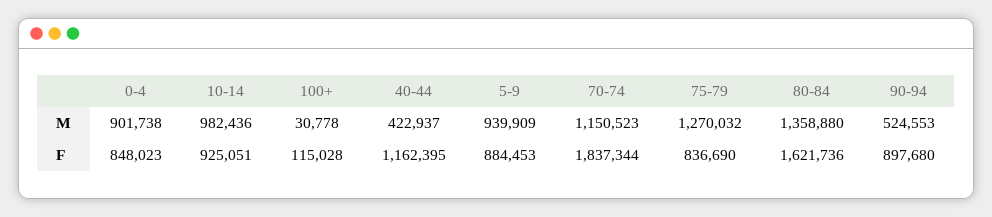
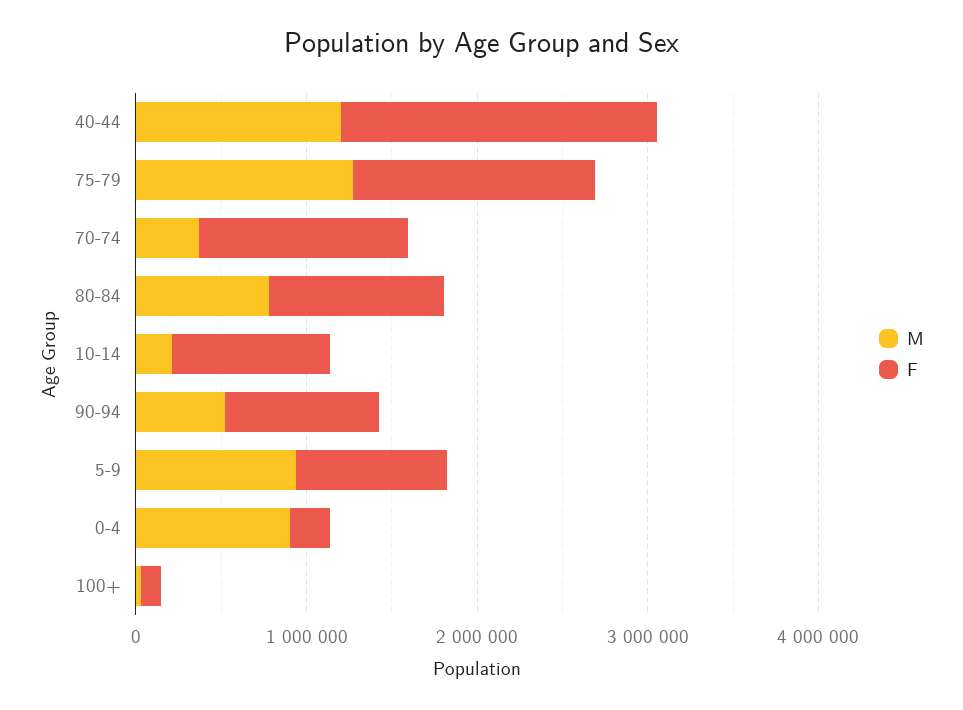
M, 10-14: 982436 -> 200000
M, 40-44: 422937 -> 1200000
M, 70-74: 1150523 -> 400000
M, 80-84: 1358880 -> 800000
F, 0-4: 848023 -> 200000
F, 40-44: 1162395 -> 1800000
F, 70-74: 1837344 -> 1200000
F, 75-79: 836690 -> 1400000
F, 80-84: 1621736 -> 1000000

